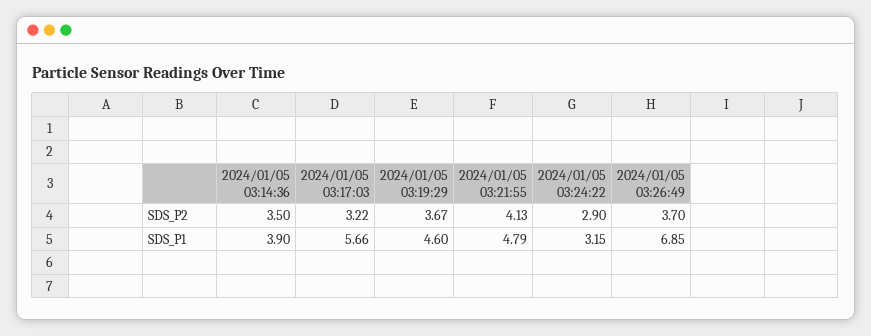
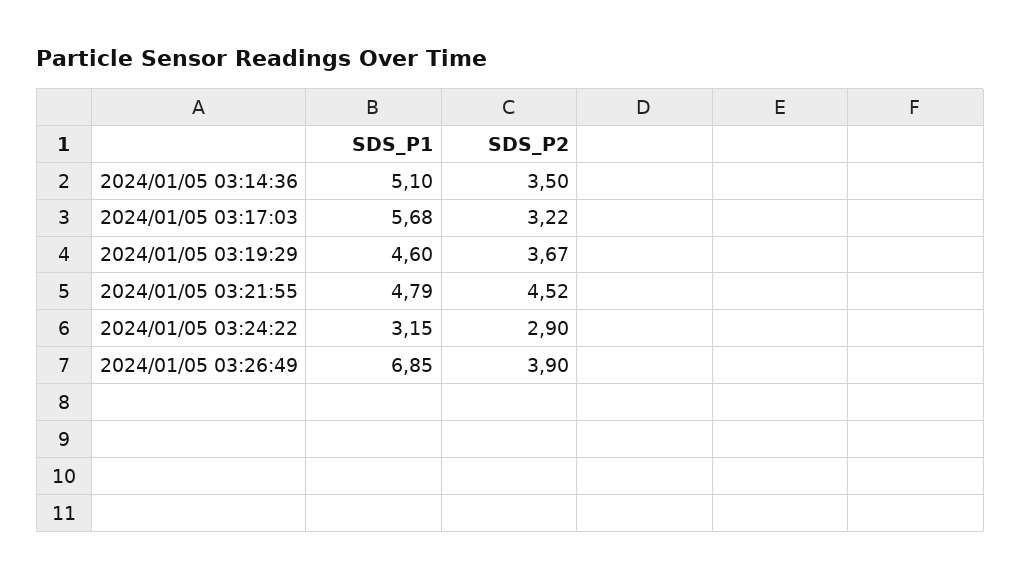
2024/01/05 03:21:55, SDS_P2: 4.13 -> 4.52
2024/01/05 03:26:49, SDS_P2: 3.7 -> 3.9
2024/01/05 03:14:36, SDS_P1: 3.9 -> 5.1
2024/01/05 03:17:03, SDS_P1: 5.66 -> 5.68

